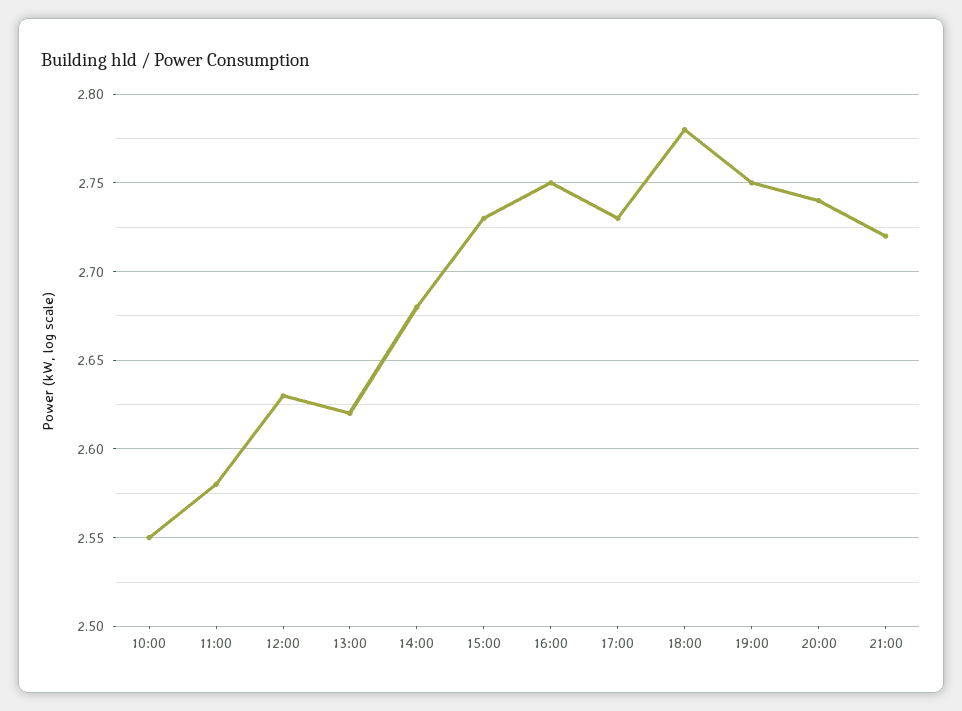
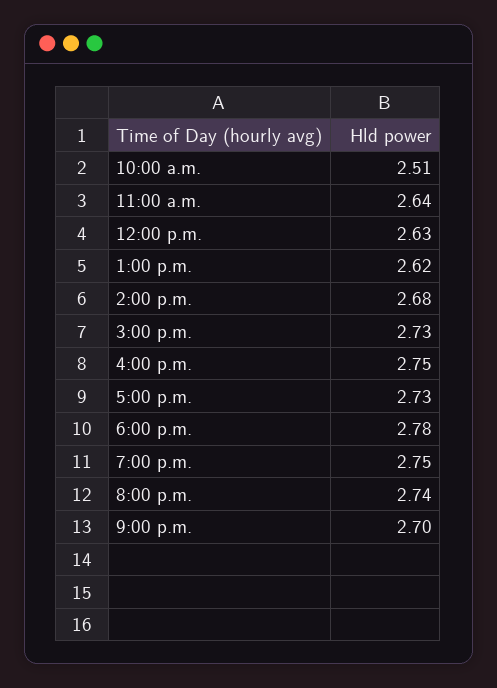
10:00: 2.55 -> 2.51
11:00: 2.58 -> 2.64
21:00: 2.72 -> 2.7

